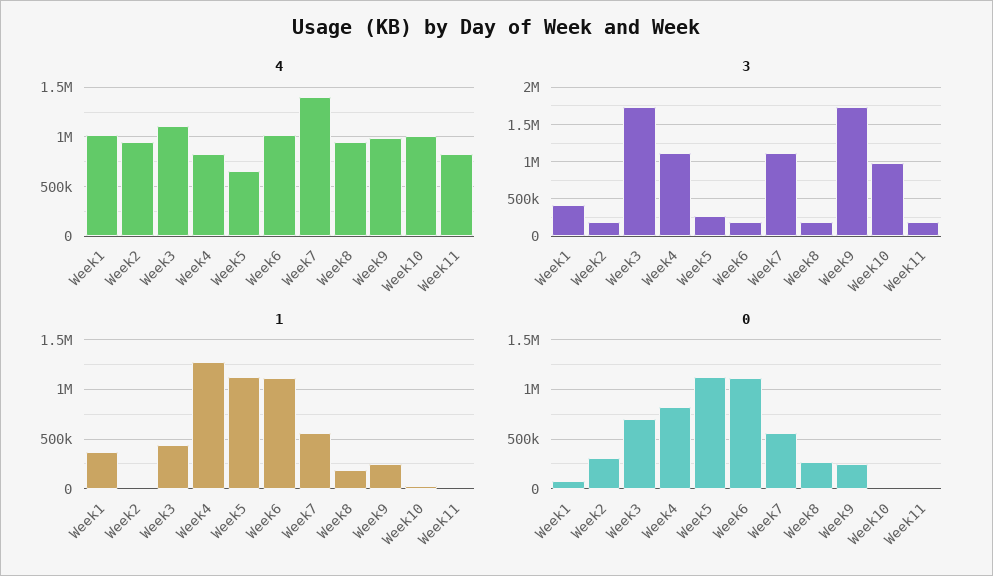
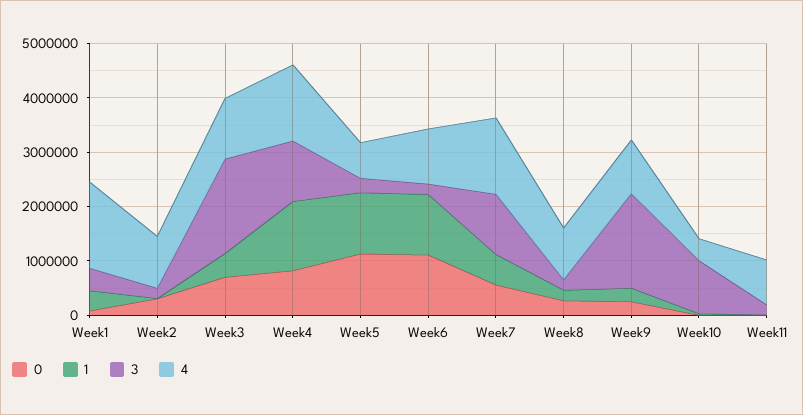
4, Week1: 1000000 -> 1600000
4, Week4: 800000 -> 1400000
4, Week10: 1000000 -> 400000

